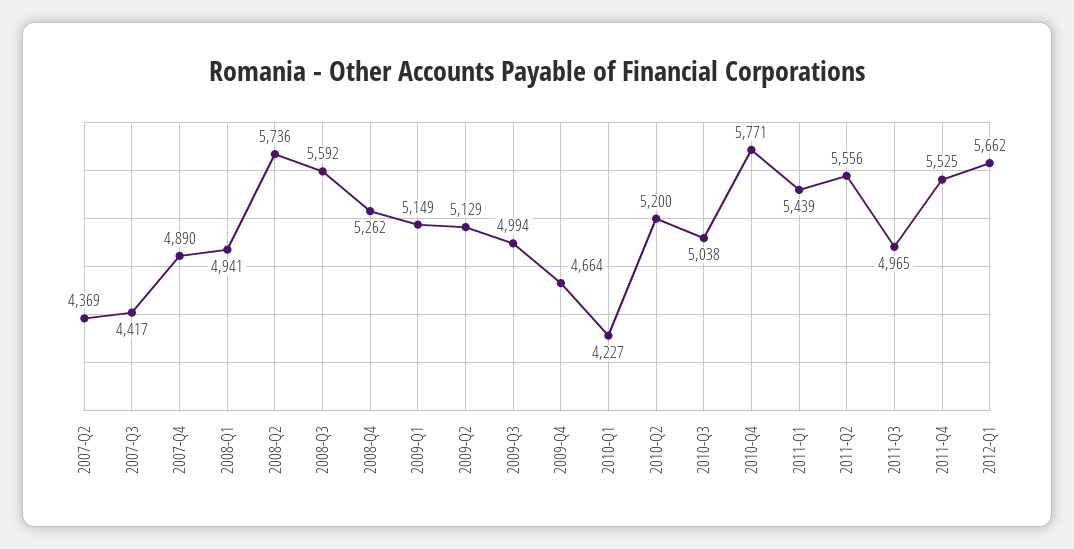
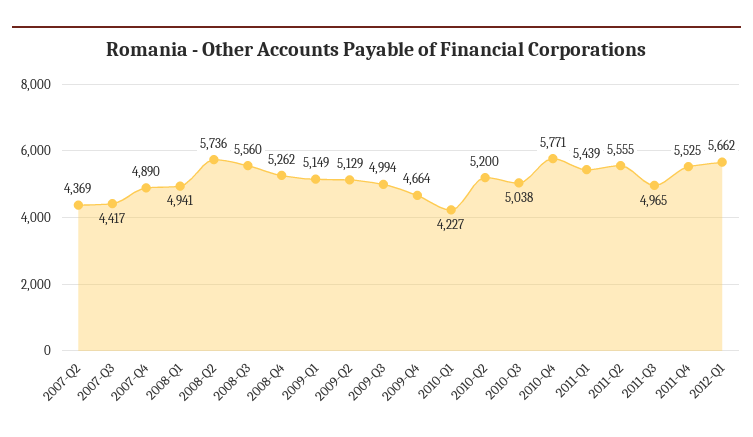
2008-Q3: 5592 -> 5560
2011-Q2: 5556 -> 5555

